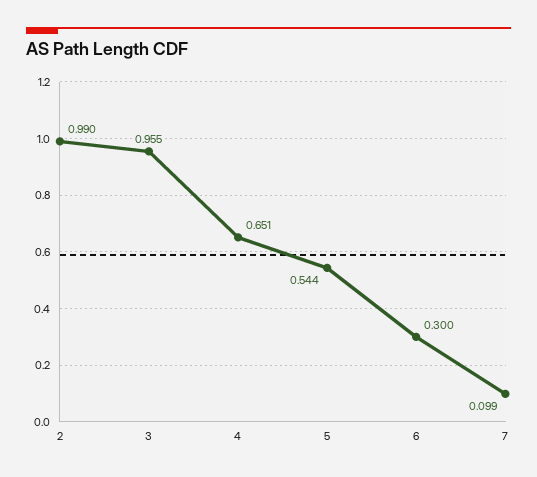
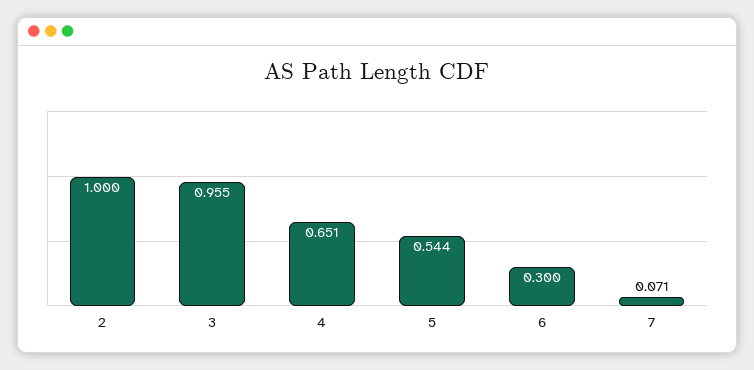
2: 0.99 -> 1
7: 0.099 -> 0.071

